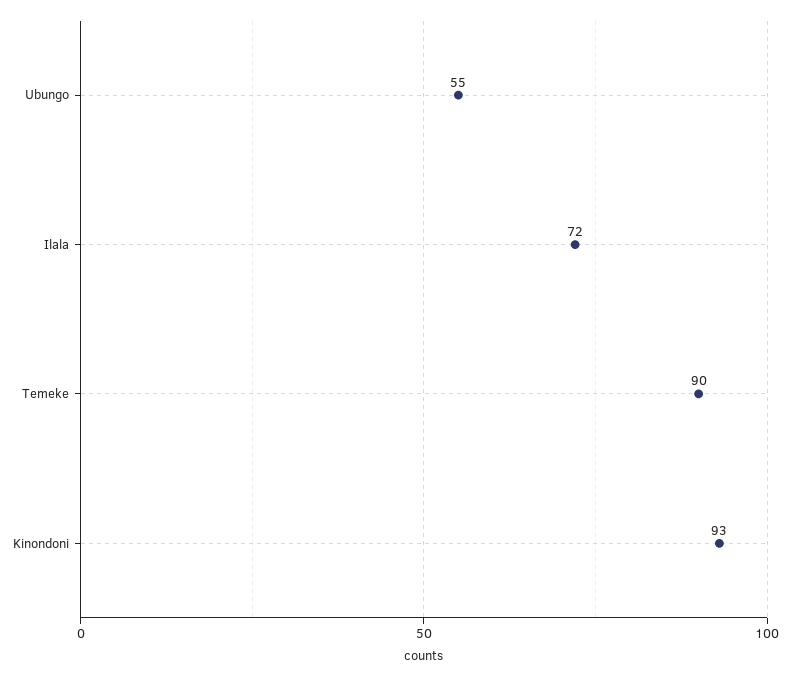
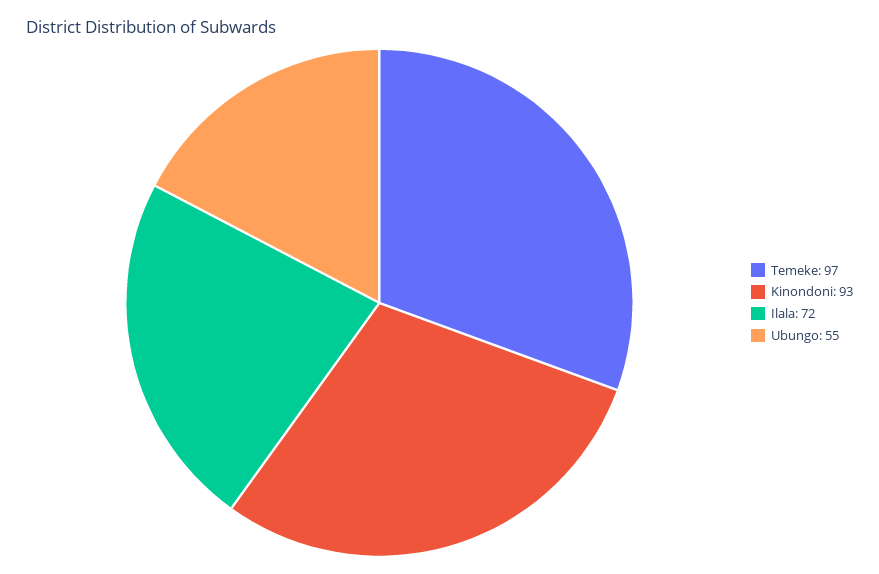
Temeke: 90 -> 97

